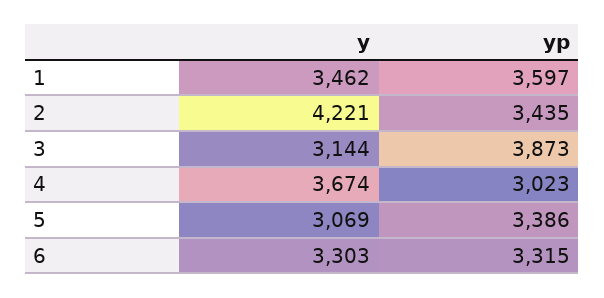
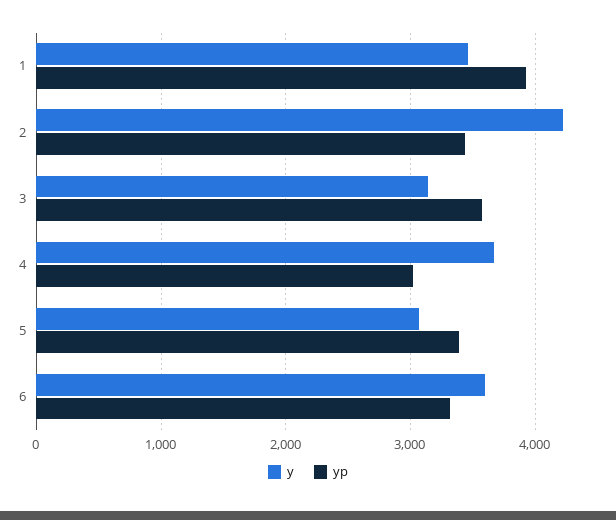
yp, 1: 3597 -> 3900
yp, 3: 3873 -> 3600
y, 6: 3303 -> 3600

